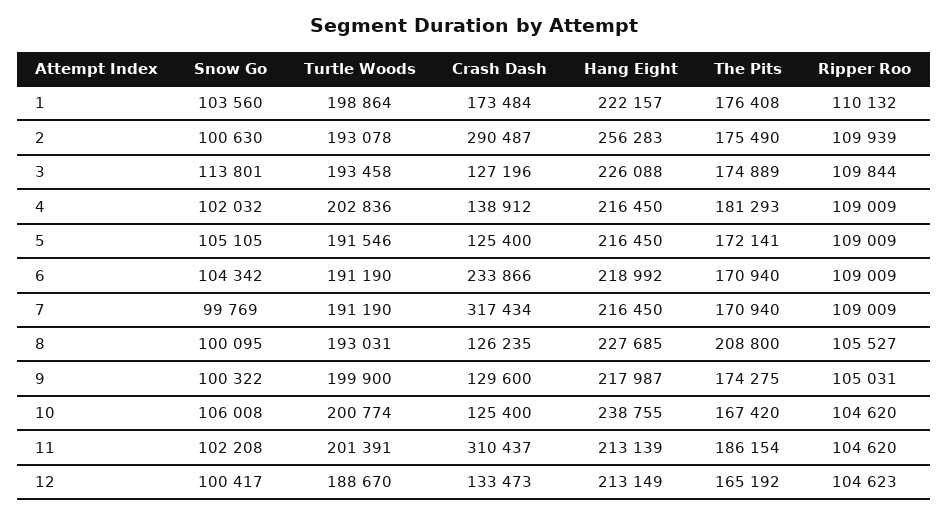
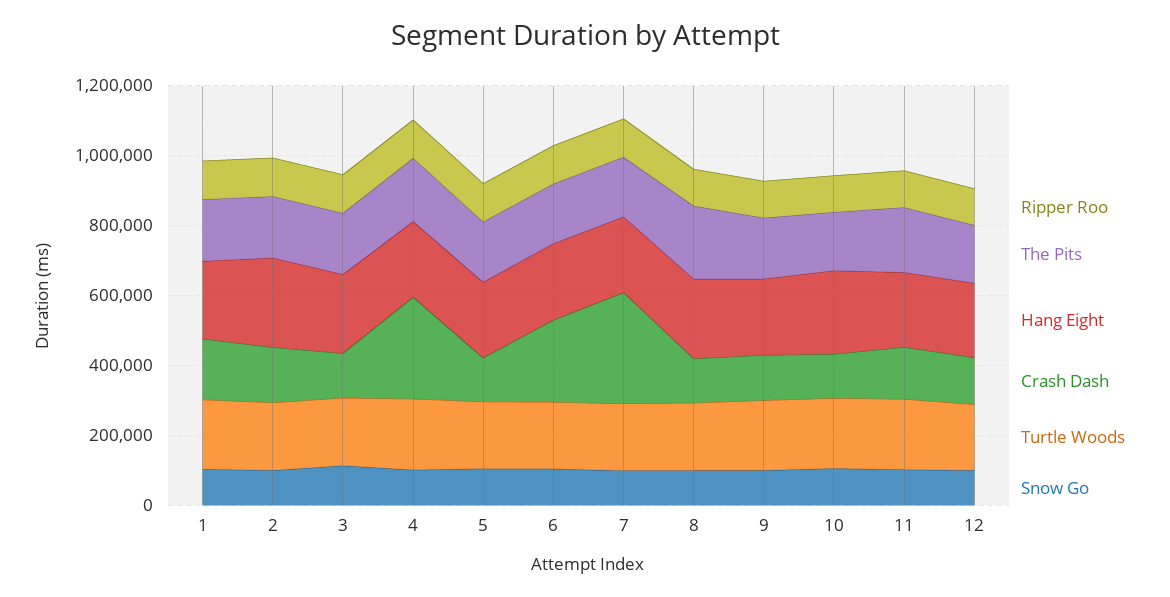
Crash Dash, 2: 290487 -> 150000
Crash Dash, 4: 138912 -> 300000
Crash Dash, 11: 310437 -> 150000

